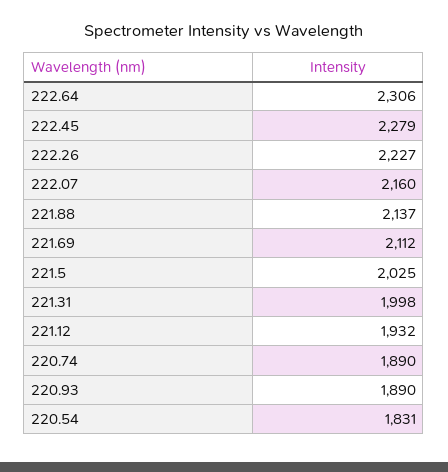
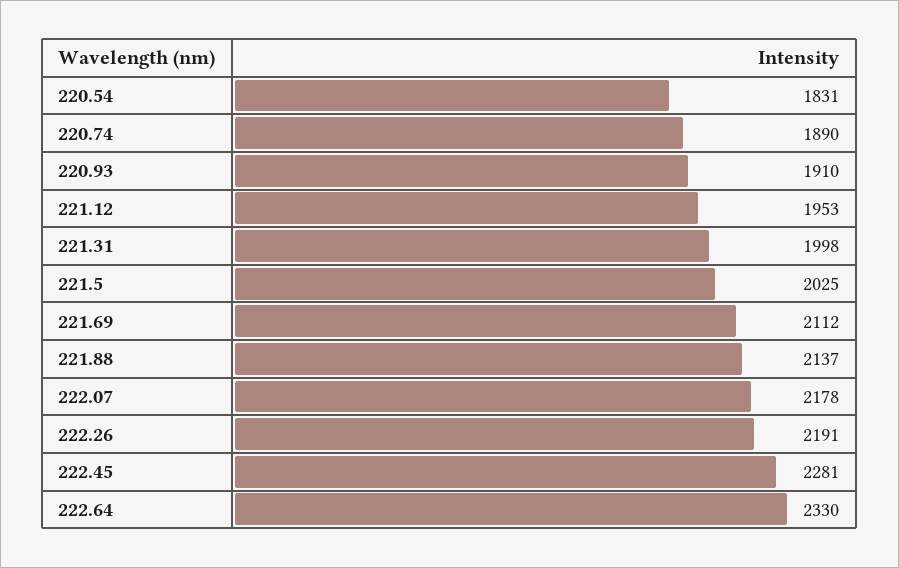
222.64: 2306 -> 2330
222.45: 2279 -> 2281
222.26: 2227 -> 2191
222.07: 2160 -> 2178
221.12: 1932 -> 1953
220.93: 1890 -> 1910

